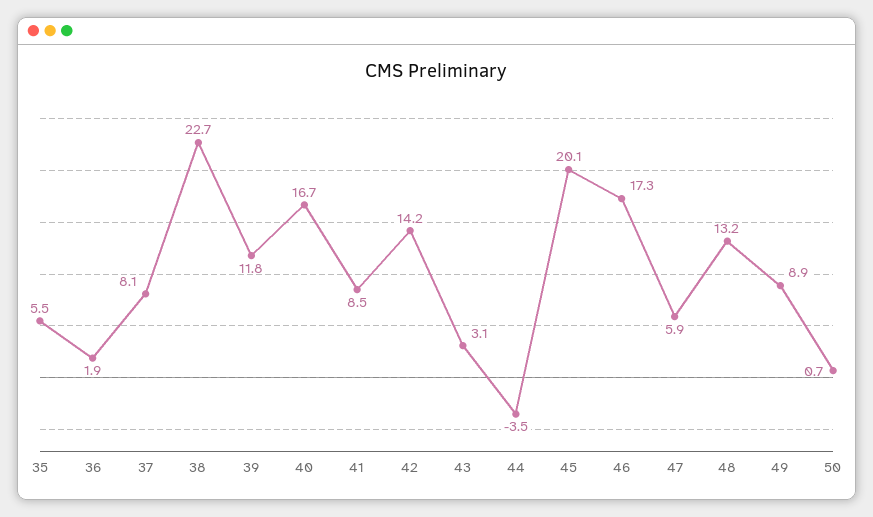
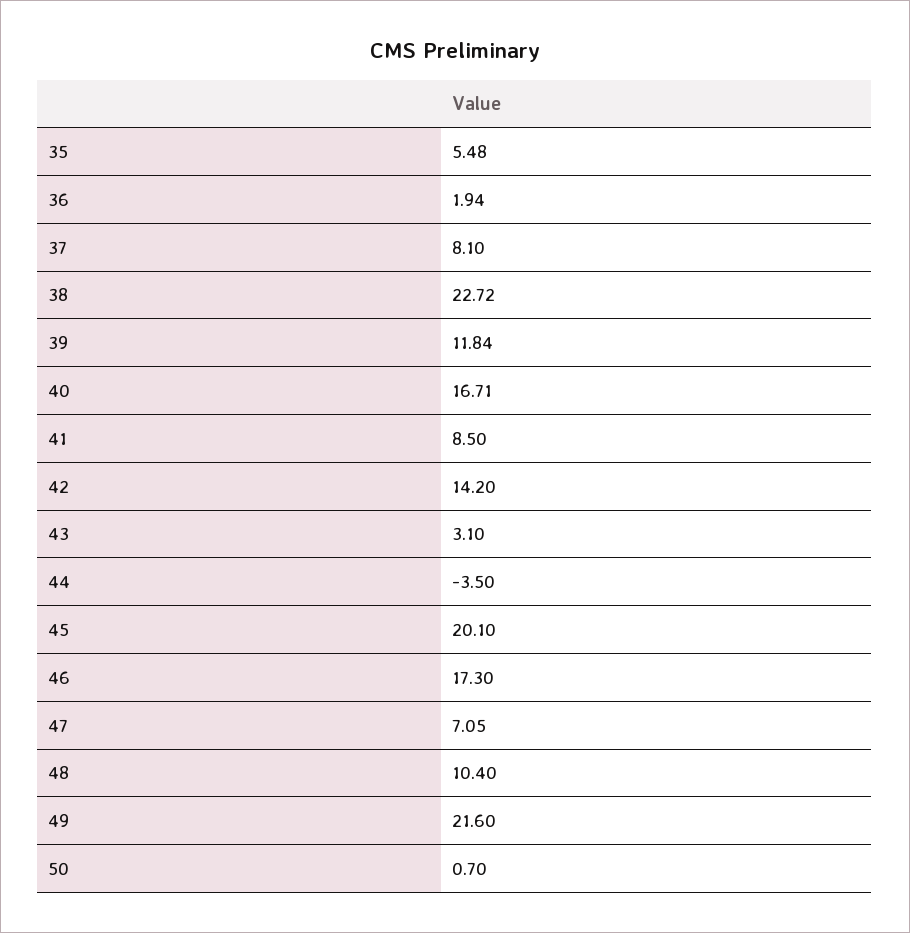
47: 5.9 -> 7.05
48: 13.2 -> 10.4
49: 8.9 -> 21.6

